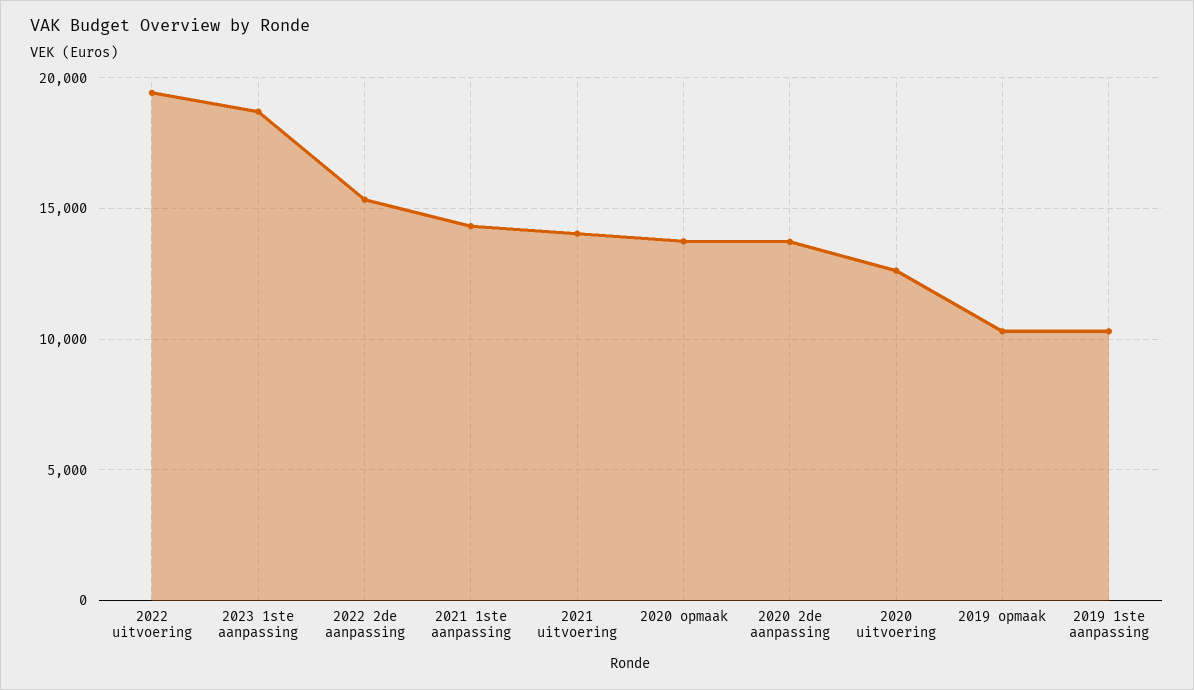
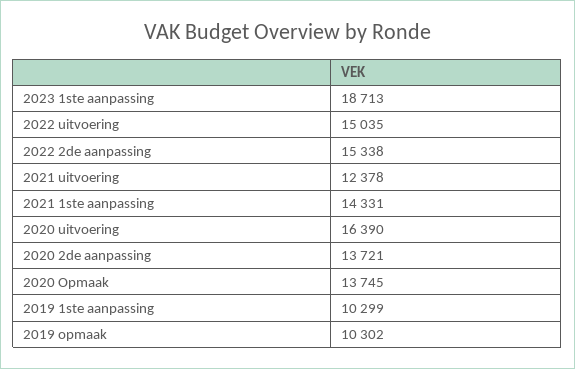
2022 uitvoering: 19500 -> 15035
2021 uitvoering: 14000 -> 12378
2020 uitvoering: 12500 -> 16390

